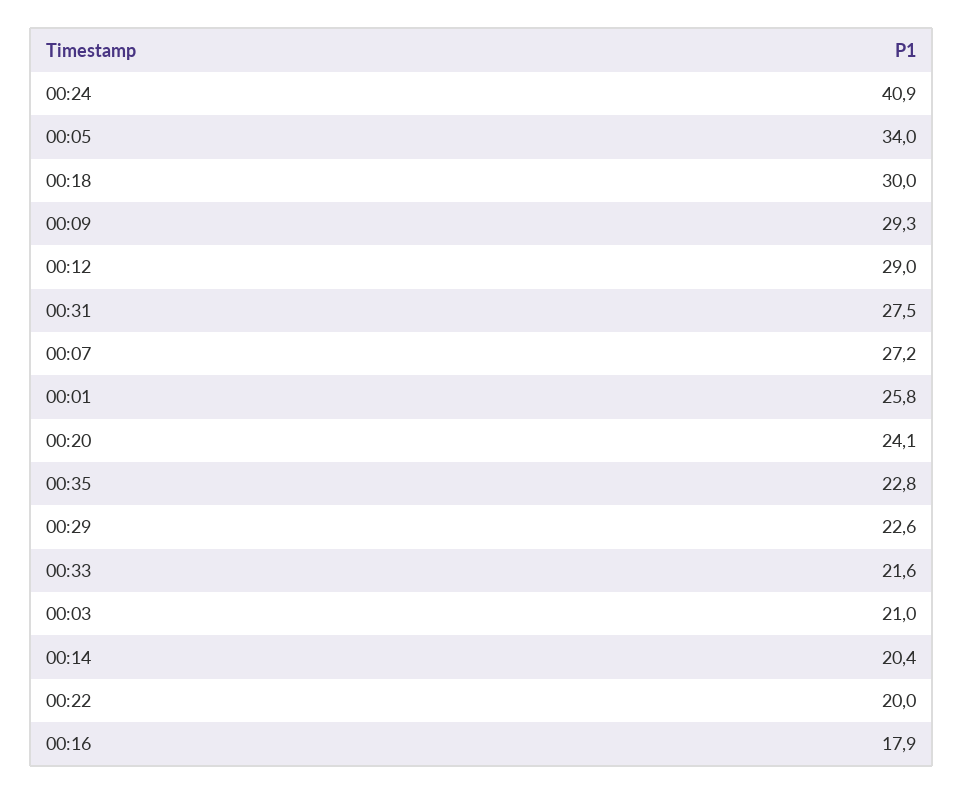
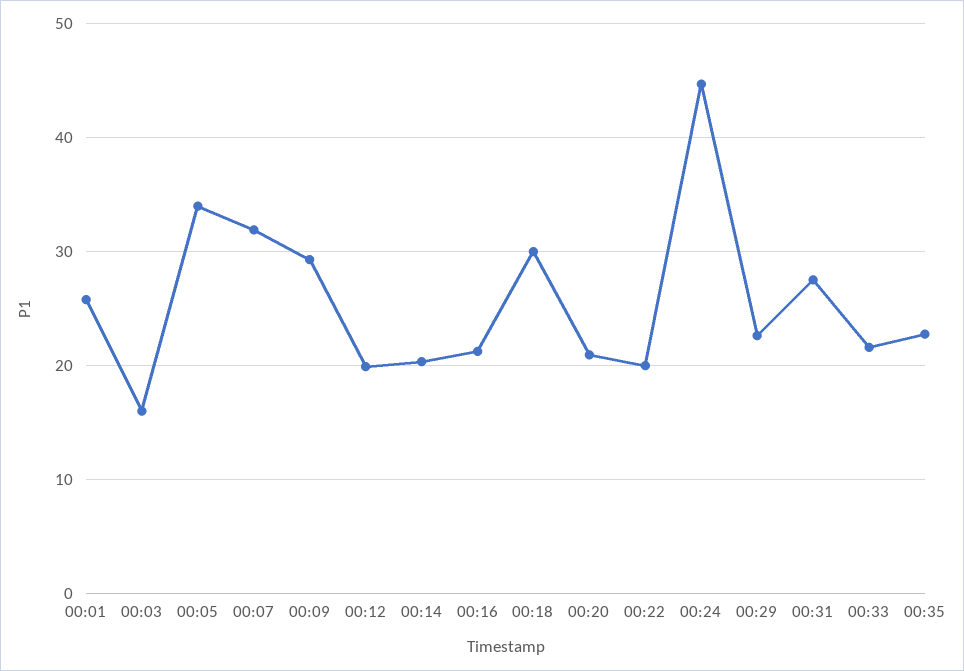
00:24: 40.9 -> 45
00:12: 29 -> 20
00:07: 27.2 -> 32
00:20: 24.1 -> 21
00:03: 21 -> 16
00:16: 17.9 -> 21

